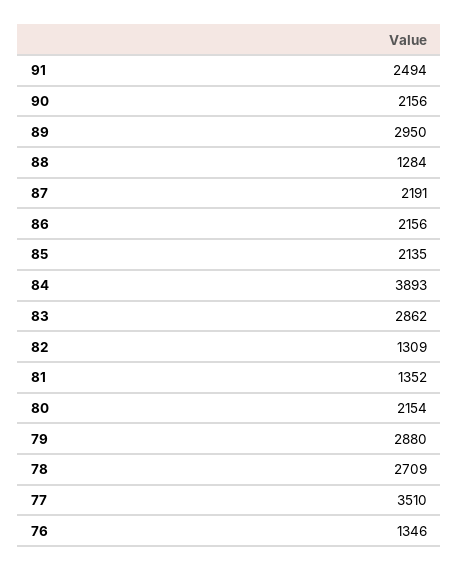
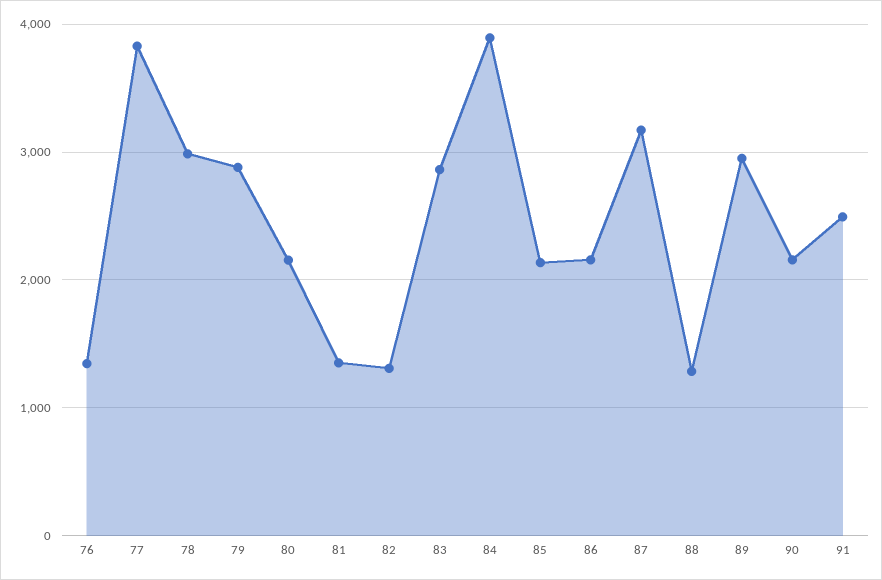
87: 2191 -> 3200
78: 2709 -> 3000
77: 3510 -> 3800

